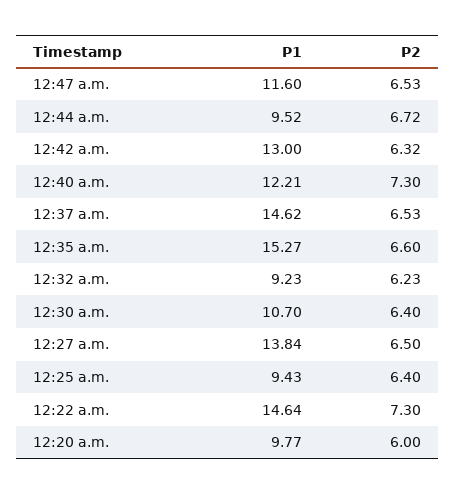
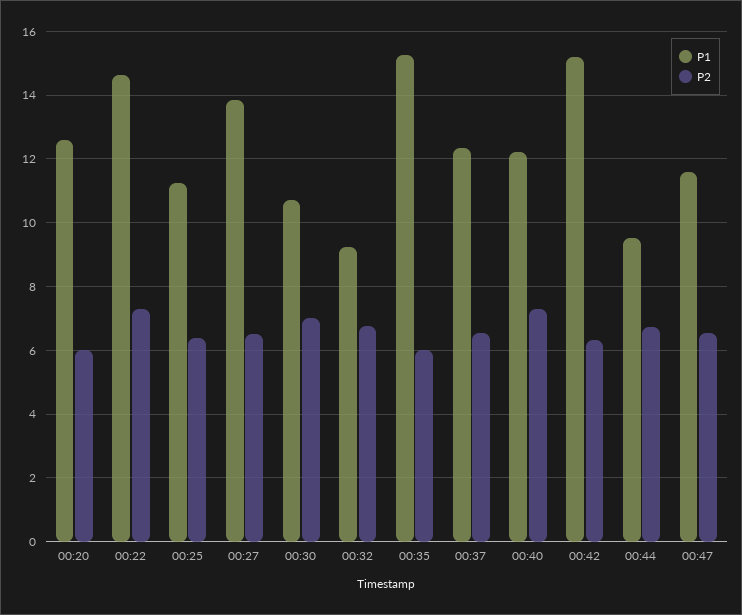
P1, 12:42 a.m.: 13 -> 15.2
P1, 12:37 a.m.: 14.62 -> 12.4
P2, 12:35 a.m.: 6.6 -> 6
P2, 12:32 a.m.: 6.23 -> 6.8
P2, 12:30 a.m.: 6.4 -> 7
P1, 12:25 a.m.: 9.43 -> 11.2
P1, 12:20 a.m.: 9.77 -> 12.6

